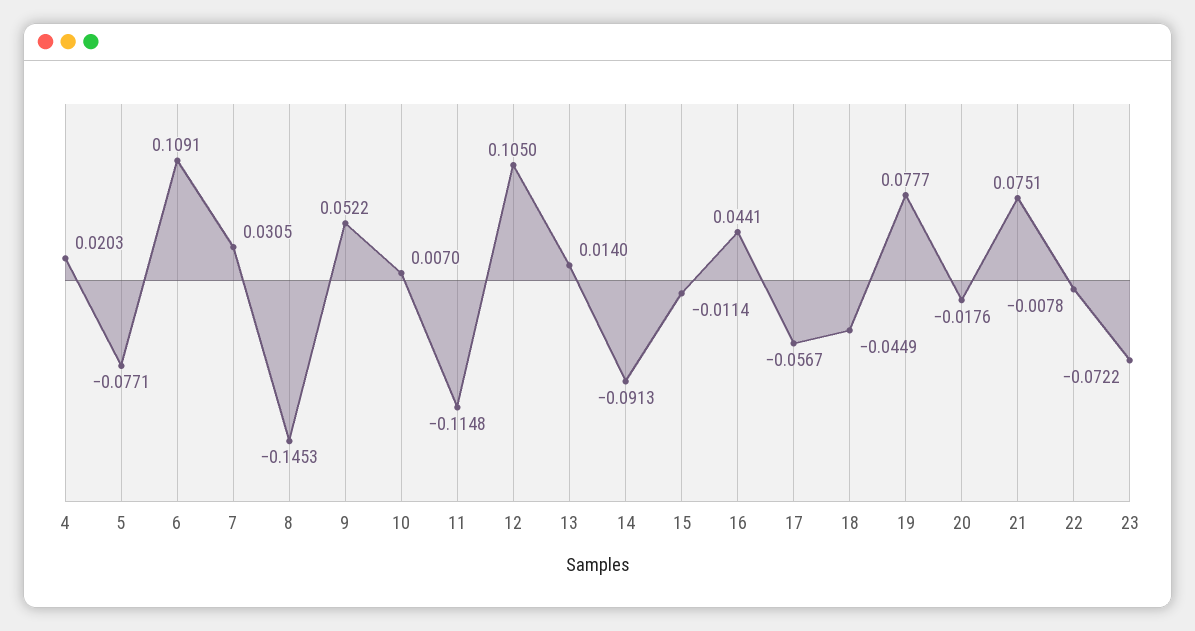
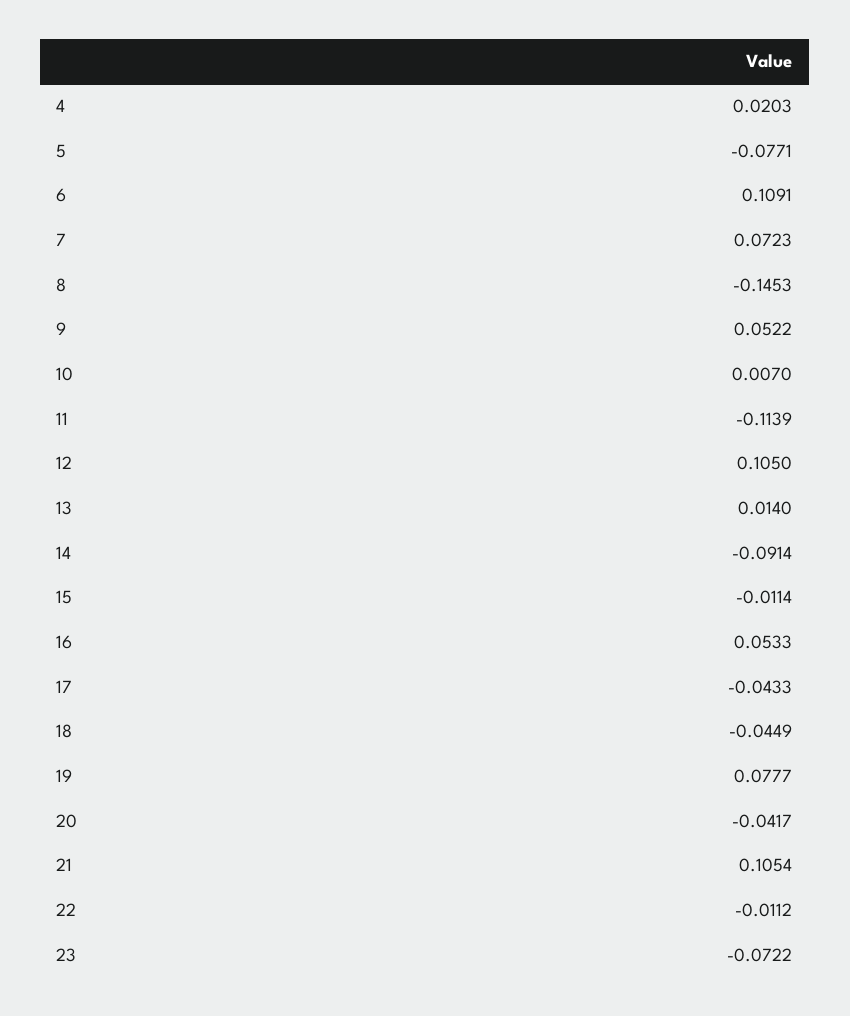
7: 0.0305 -> 0.0723
11: -0.1148 -> -0.1139
14: -0.0913 -> -0.0914
16: 0.0441 -> 0.0533
17: -0.0567 -> -0.0433
20: -0.0176 -> -0.0417
21: 0.0751 -> 0.1054
22: -0.0078 -> -0.0112

